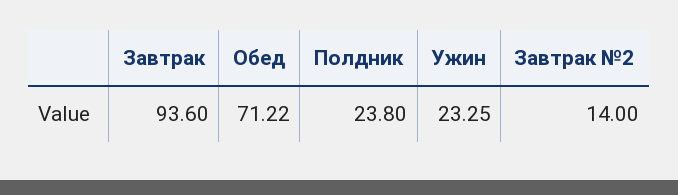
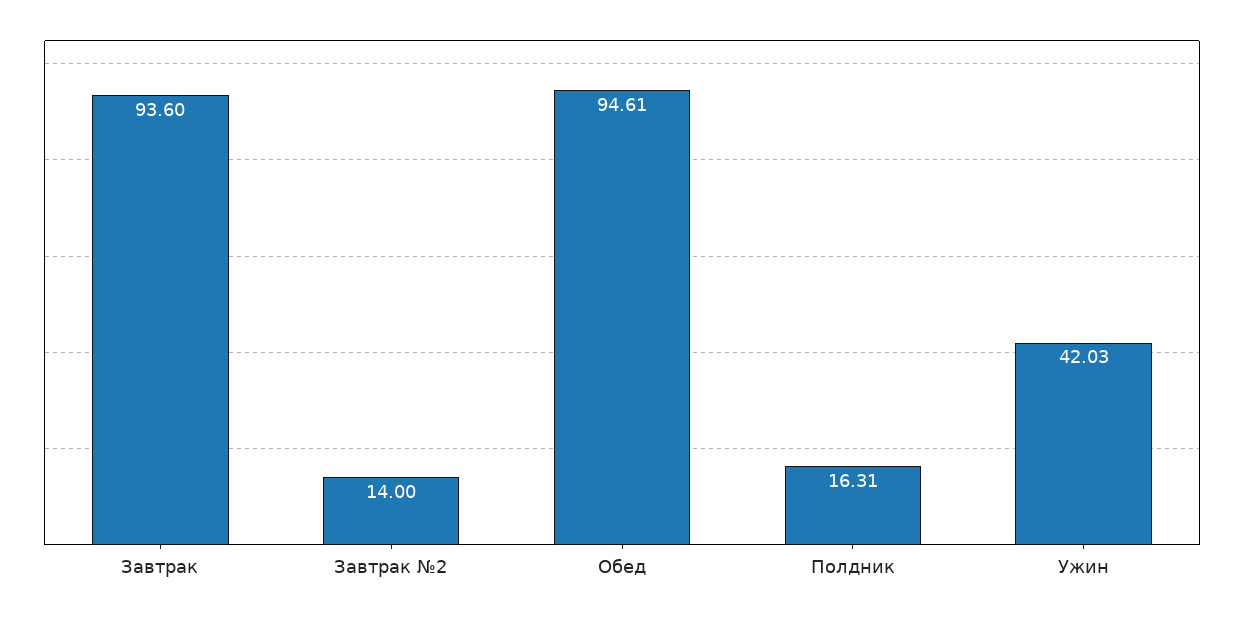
Обед: 71.22 -> 94.61
Полдник: 23.8 -> 16.31
Ужин: 23.25 -> 42.03

